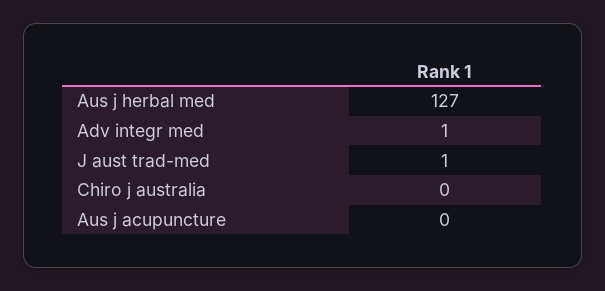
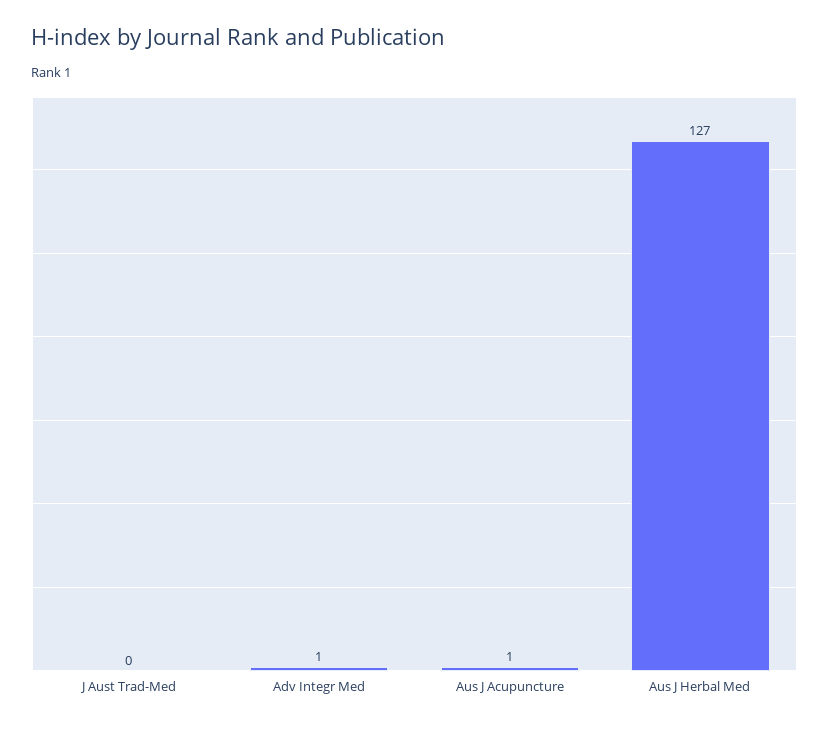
J aust trad-med: 1 -> 0
Chiro j australia: 0 -> none
Aus j acupuncture: 0 -> 1

